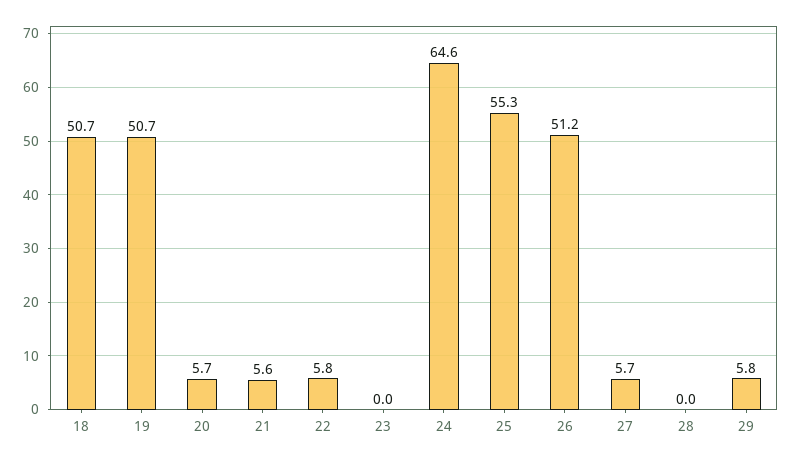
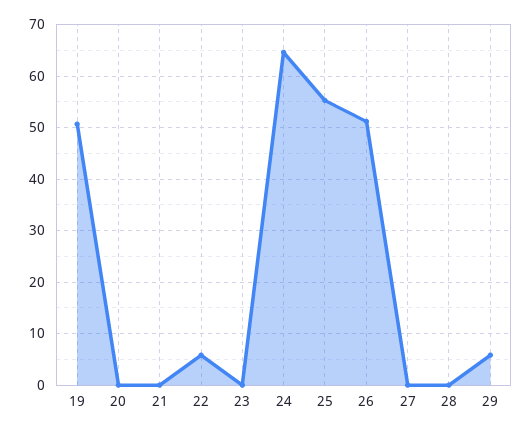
18: 50.7 -> none
20: 5.7 -> 0
21: 5.6 -> 0
27: 5.7 -> 0

